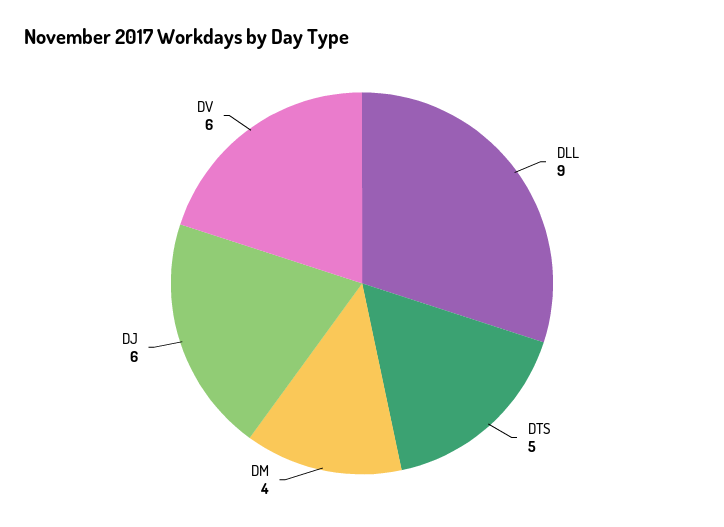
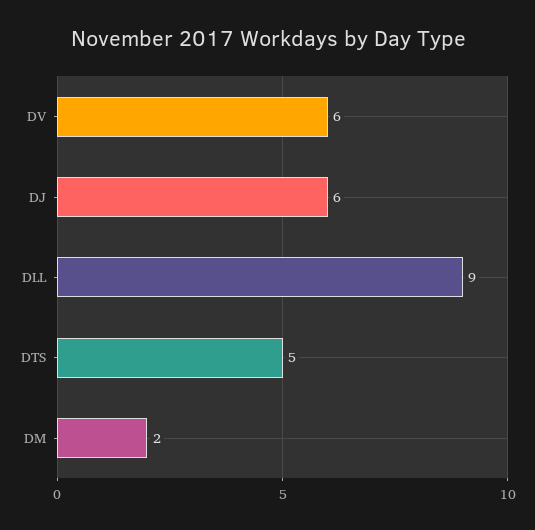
DM: 4 -> 2

